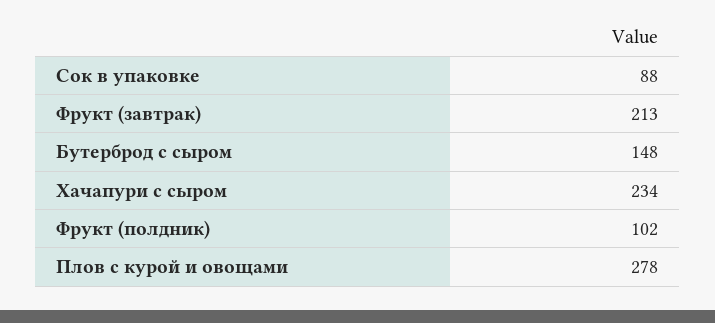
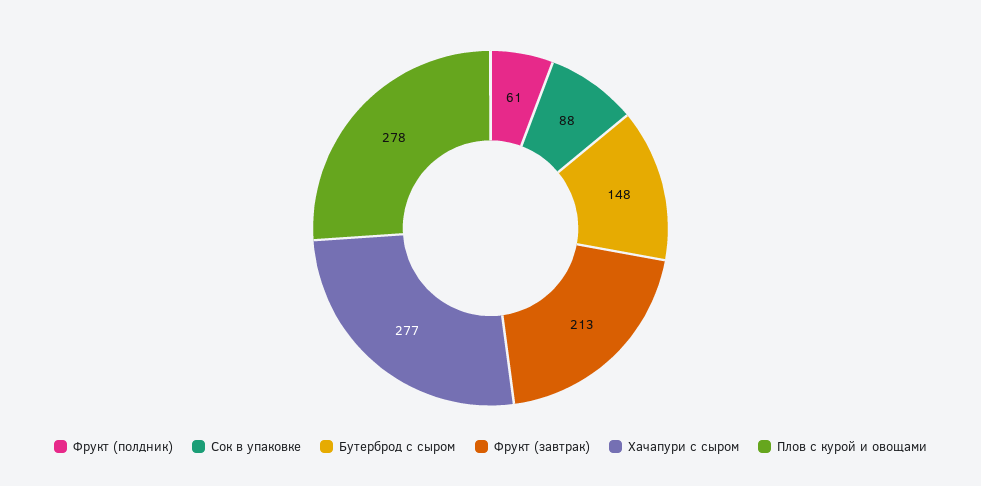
Хачапури с сыром: 234 -> 277
Фрукт (полдник): 102 -> 61

